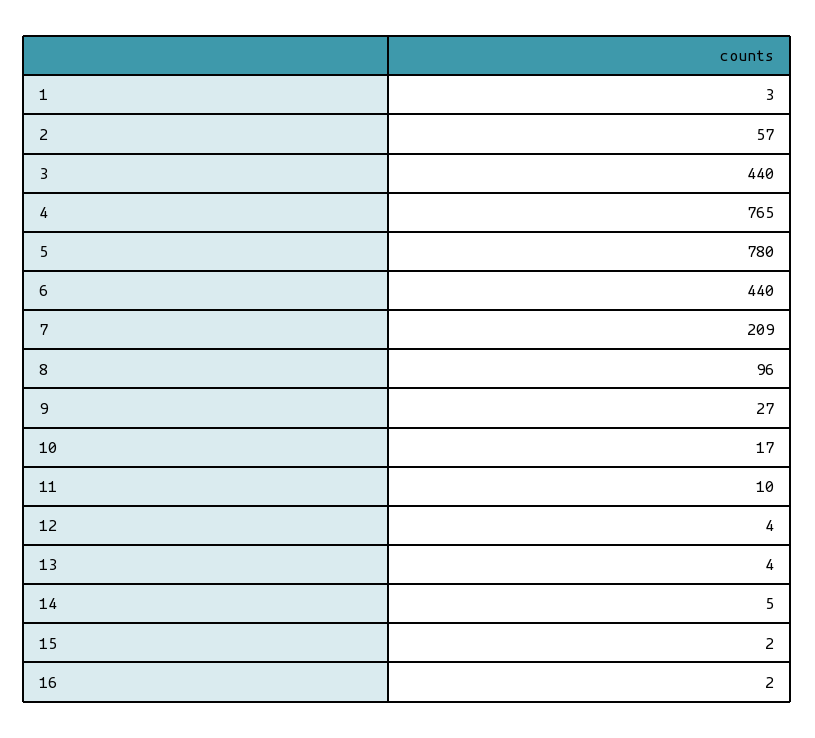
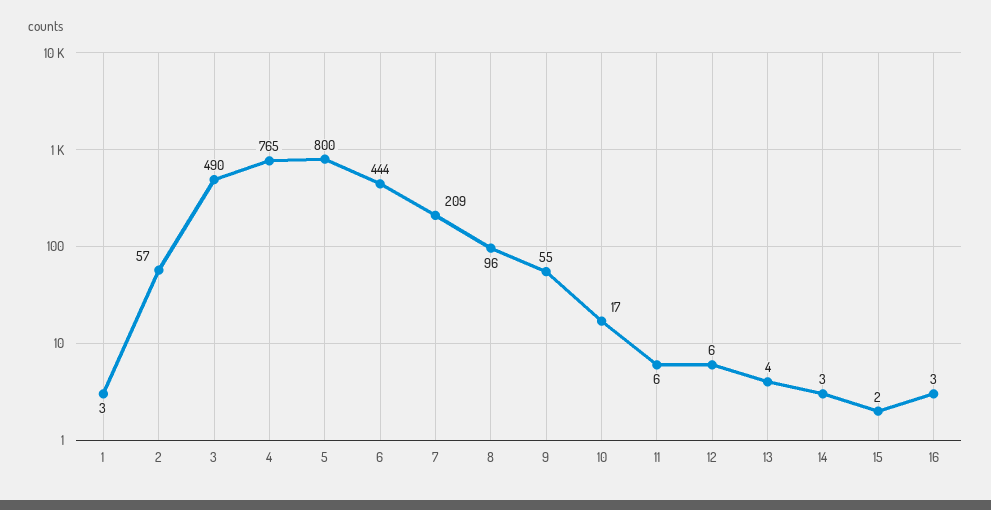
3: 440 -> 490
5: 780 -> 800
6: 440 -> 444
9: 27 -> 55
11: 10 -> 6
12: 4 -> 6
14: 5 -> 3
16: 2 -> 3

